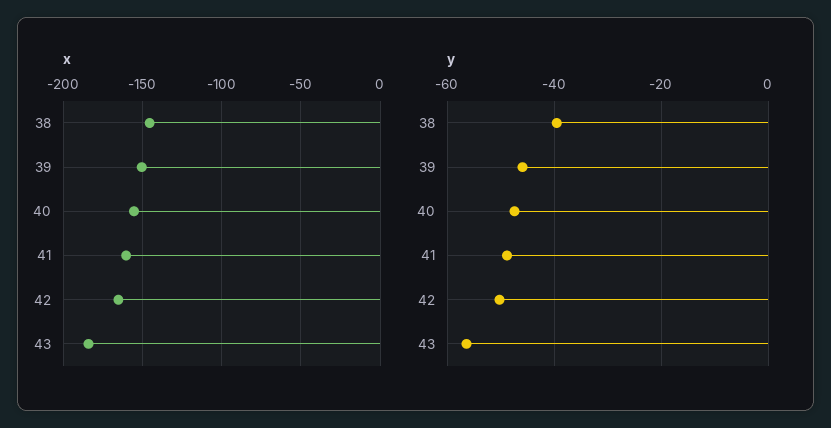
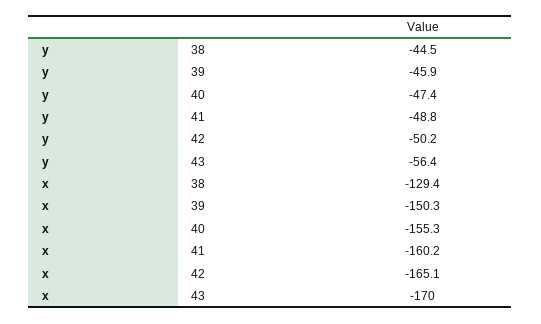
x, 38: -145 -> -129.4
x, 43: -185 -> -170
y, 38: -40 -> -44.5

